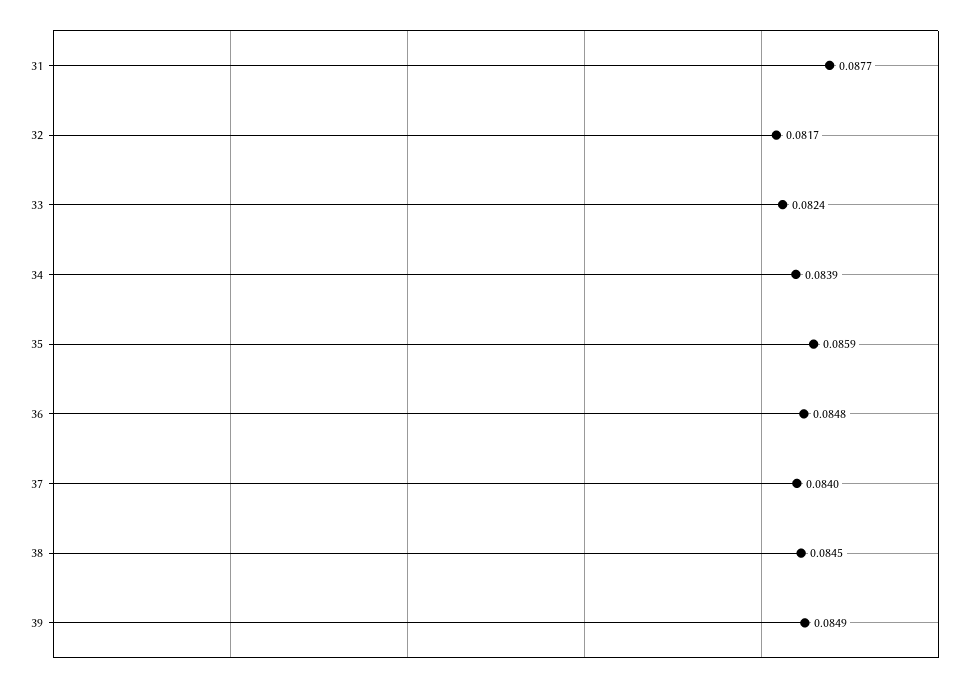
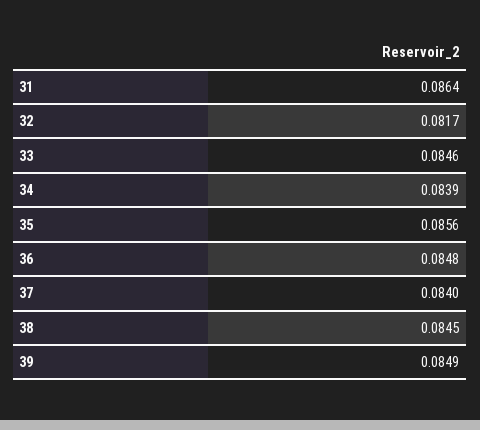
31: 0.0877 -> 0.0864
33: 0.0824 -> 0.0846
35: 0.0859 -> 0.0856

